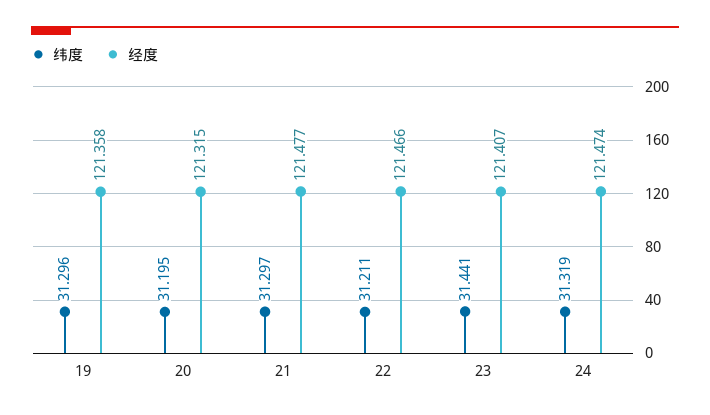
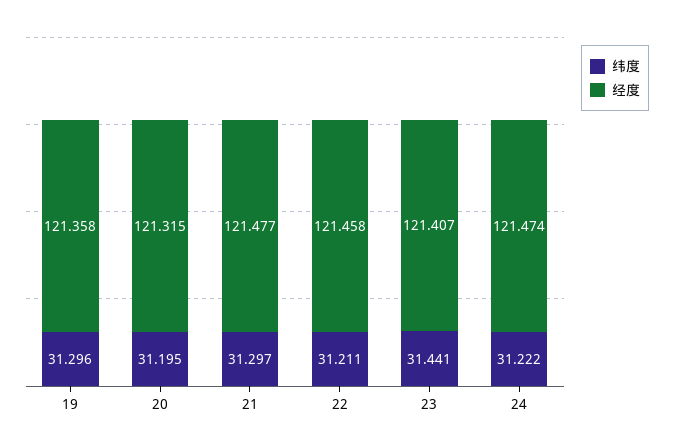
经度, 22: 121.466 -> 121.458
纬度, 24: 31.319 -> 31.222

